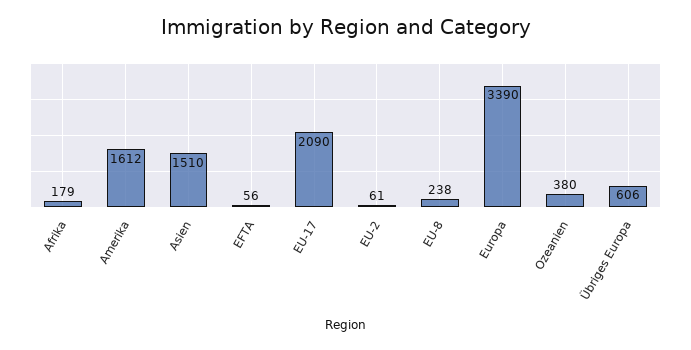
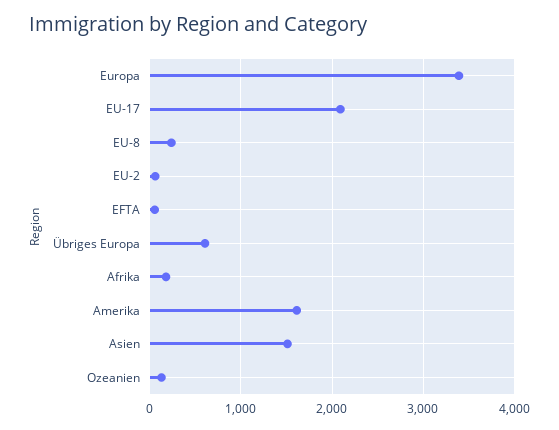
Ozeanien: 380 -> 100

